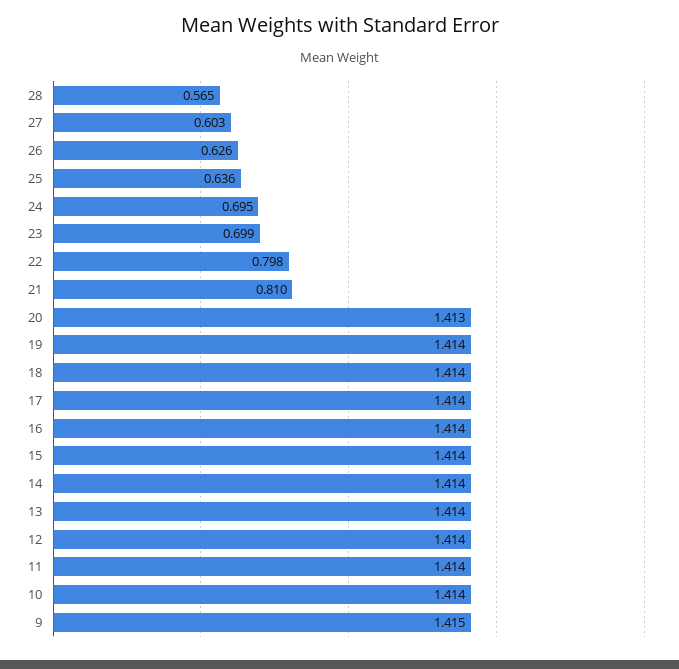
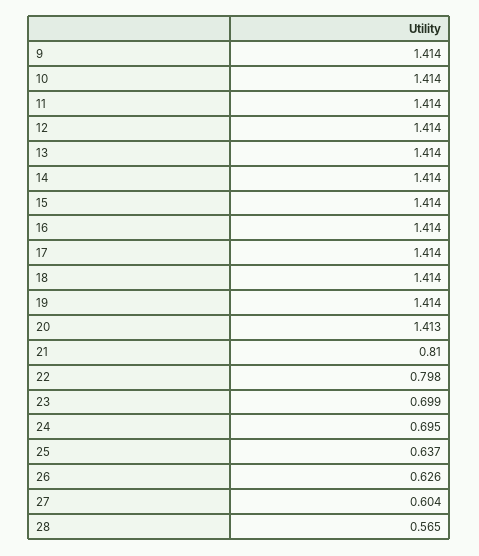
27: 0.603 -> 0.604
25: 0.636 -> 0.637
9: 1.415 -> 1.414

